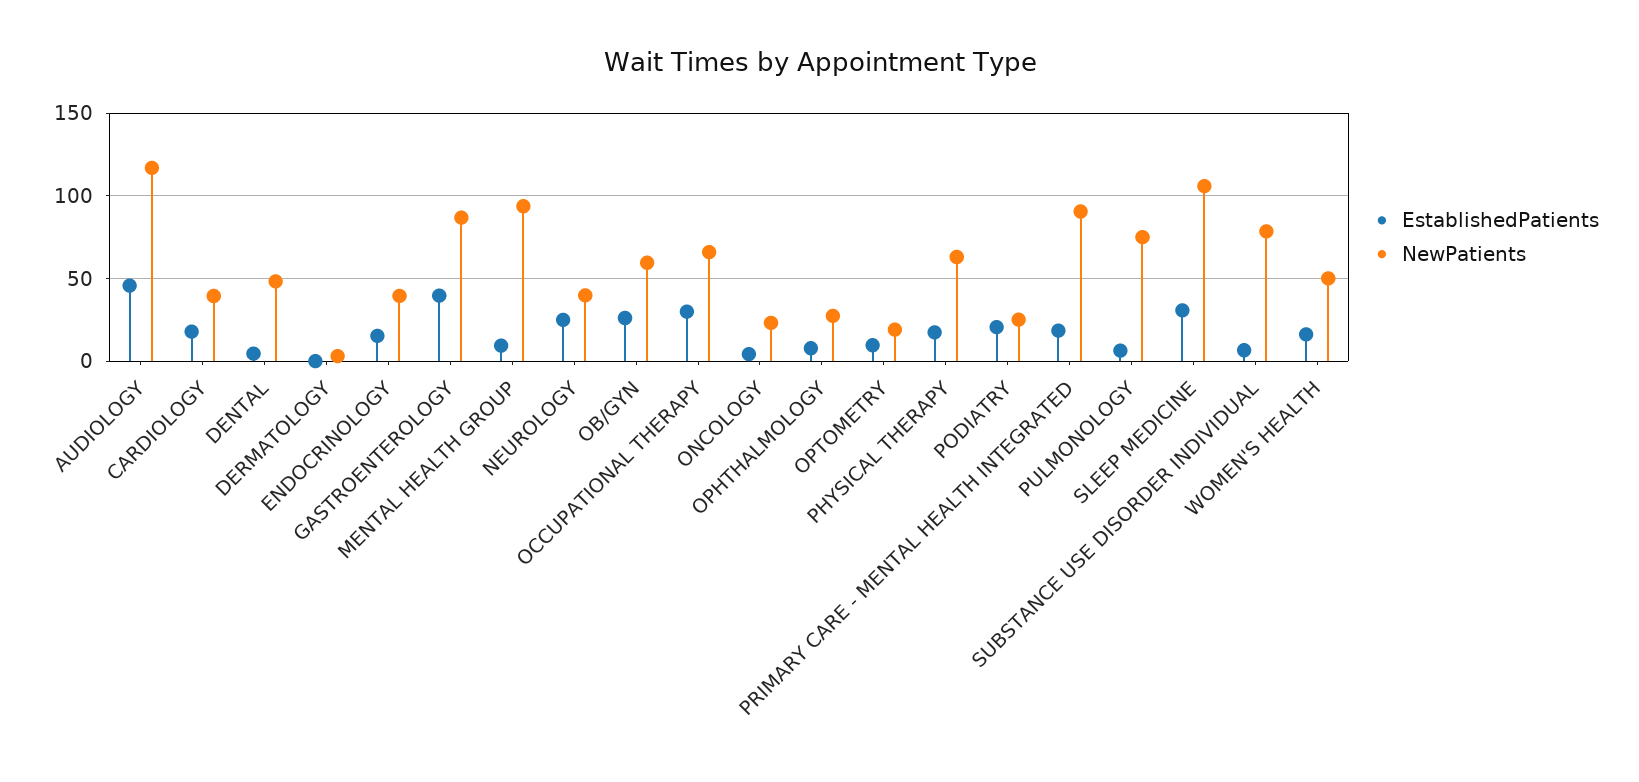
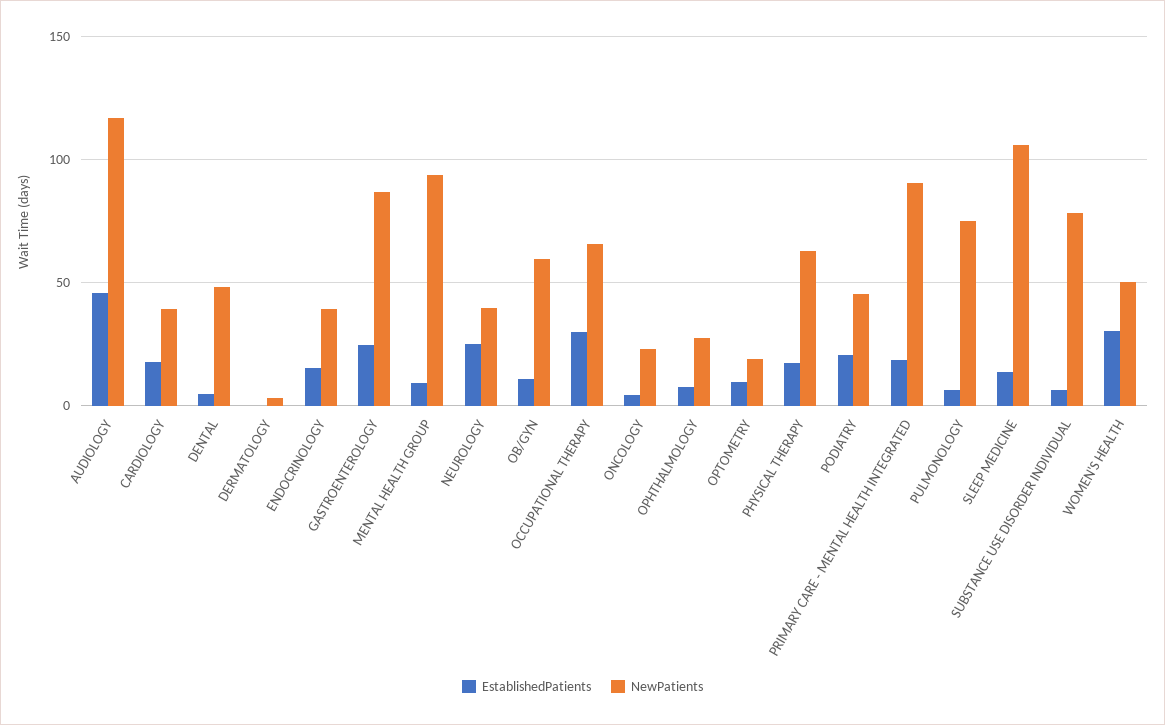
EstablishedPatients, GASTROENTEROLOGY: 40 -> 25
EstablishedPatients, OB/GYN: 25 -> 10
NewPatients, PODIATRY: 25 -> 45
EstablishedPatients, SLEEP MEDICINE: 30 -> 15
EstablishedPatients, WOMEN'S HEALTH: 15 -> 30

